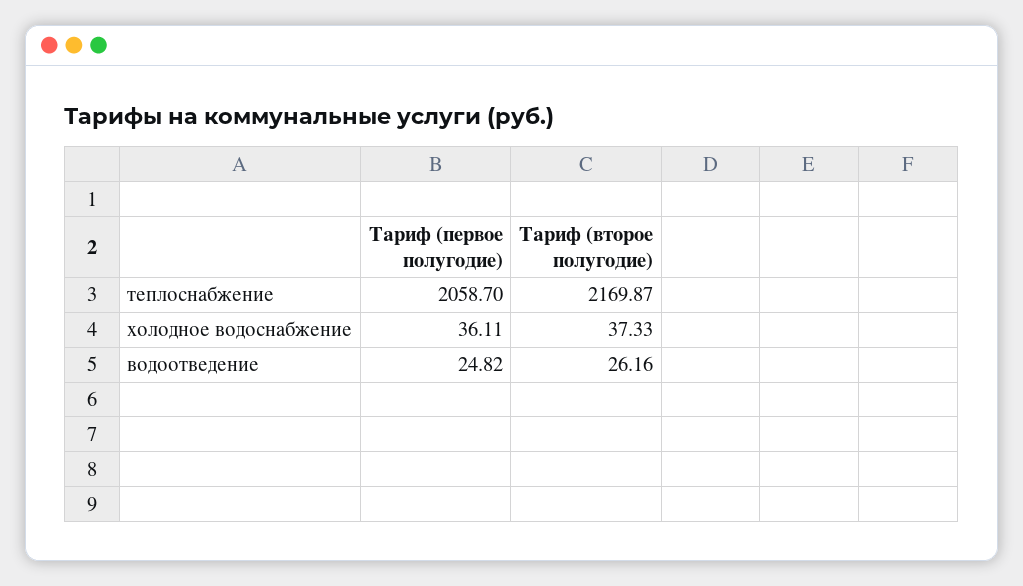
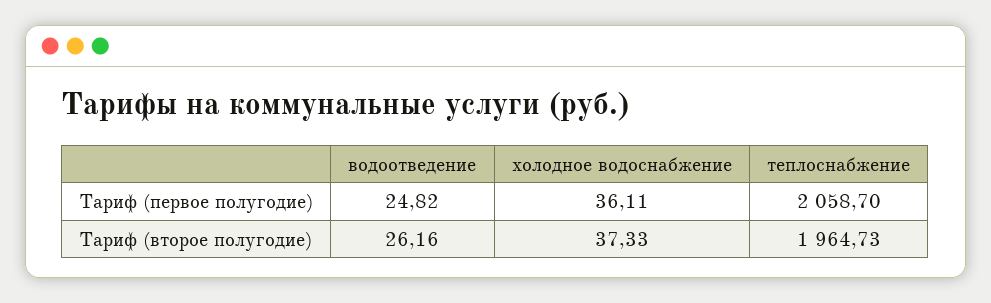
Тариф (второе полугодие), теплоснабжение: 2169.87 -> 1964.73

